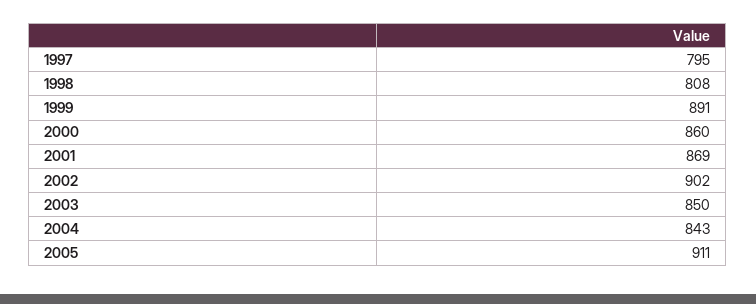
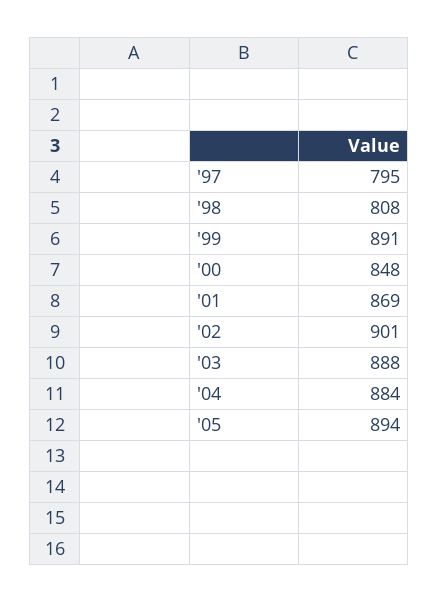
2000: 860 -> 848
2002: 902 -> 901
2003: 850 -> 888
2004: 843 -> 884
2005: 911 -> 894

